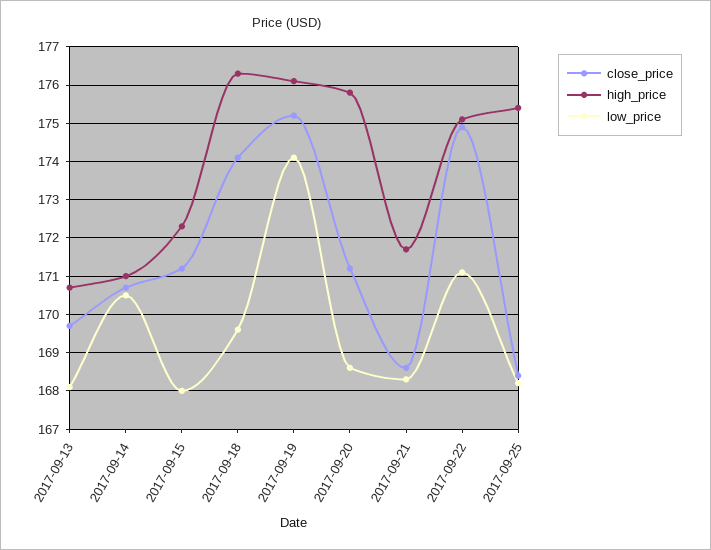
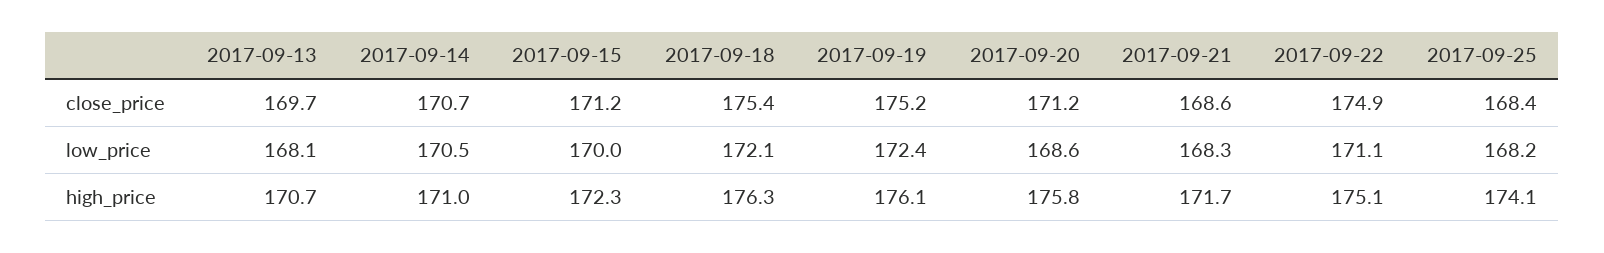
low_price, 2017-09-15: 168 -> 170
close_price, 2017-09-18: 174 -> 175.4
low_price, 2017-09-18: 169.5 -> 172.1
low_price, 2017-09-19: 174 -> 172.4
high_price, 2017-09-25: 175.5 -> 174.1

